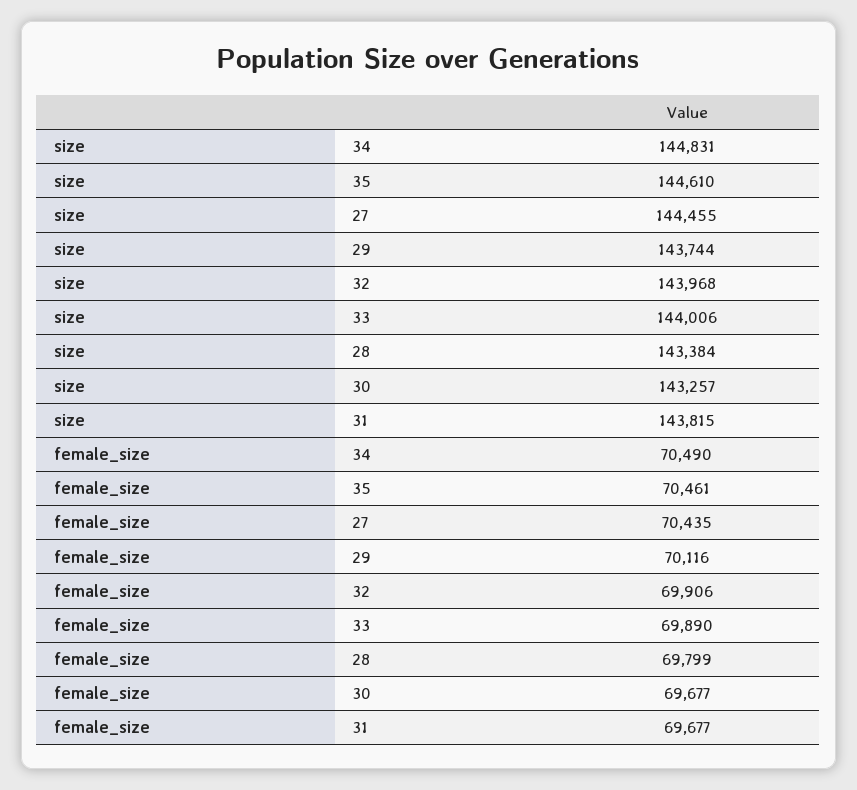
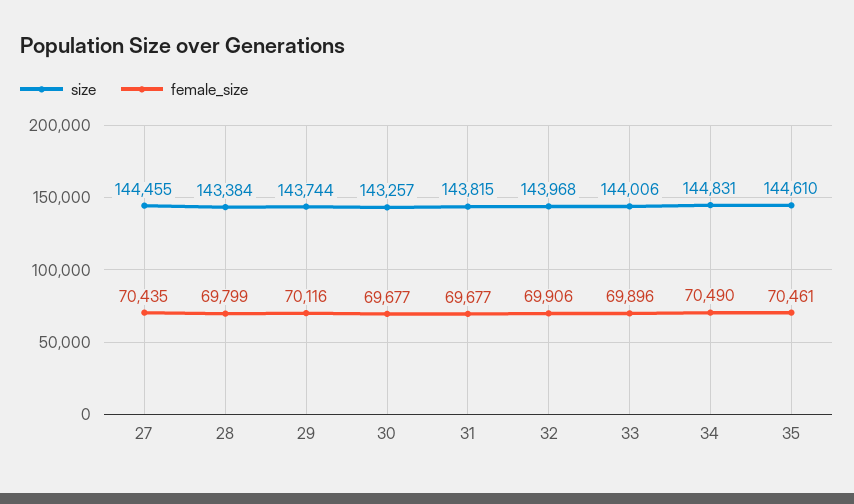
female_size, 33: 69890 -> 69896

